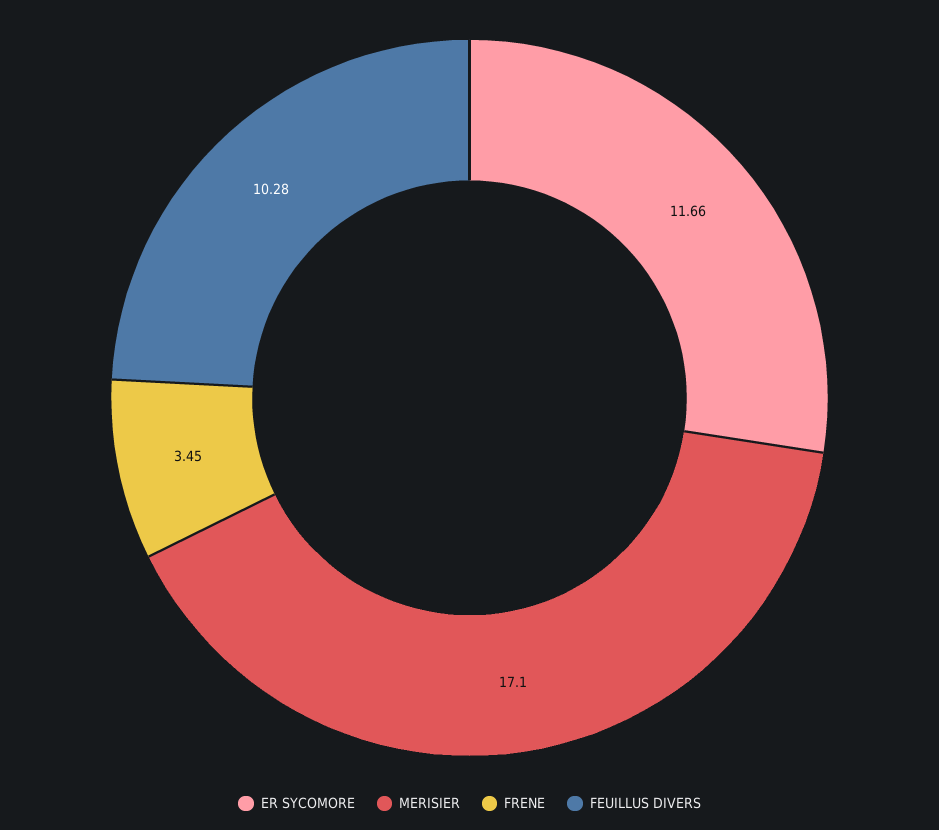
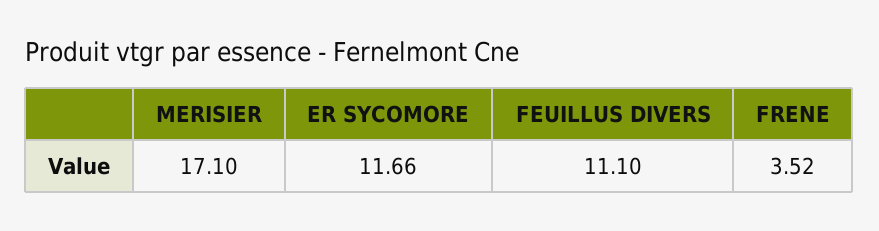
FRENE: 3.45 -> 3.52
FEUILLUS DIVERS: 10.28 -> 11.1

